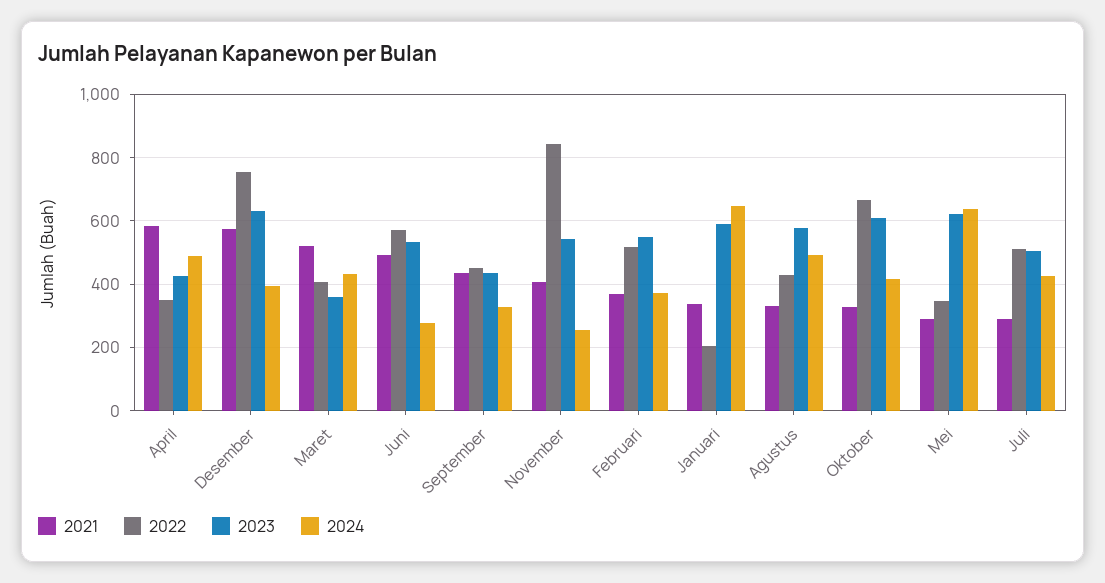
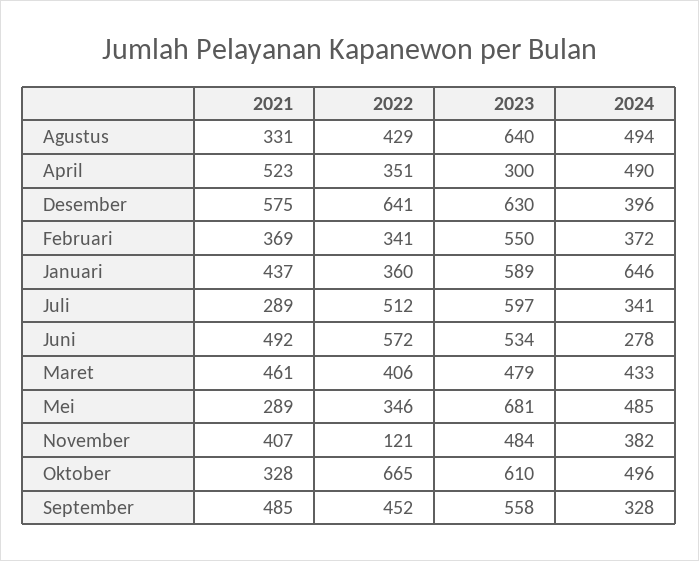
2021, April: 580 -> 523
2023, April: 420 -> 300
2022, Desember: 760 -> 641
2021, Maret: 520 -> 461
2023, Maret: 360 -> 479
2021, September: 440 -> 485
2023, September: 440 -> 558
2022, November: 840 -> 121
2023, November: 540 -> 484
2024, November: 260 -> 382
2022, Februari: 520 -> 341
2021, Januari: 340 -> 437
2022, Januari: 200 -> 360
2023, Agustus: 580 -> 640
2024, Oktober: 420 -> 496
2023, Mei: 620 -> 681
2024, Mei: 640 -> 485
2023, Juli: 500 -> 597
2024, Juli: 420 -> 341

